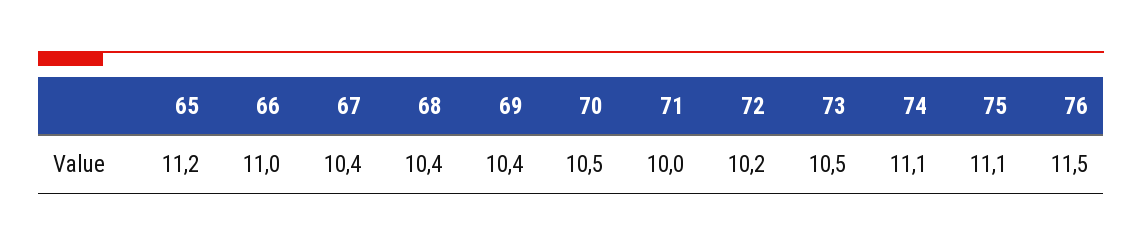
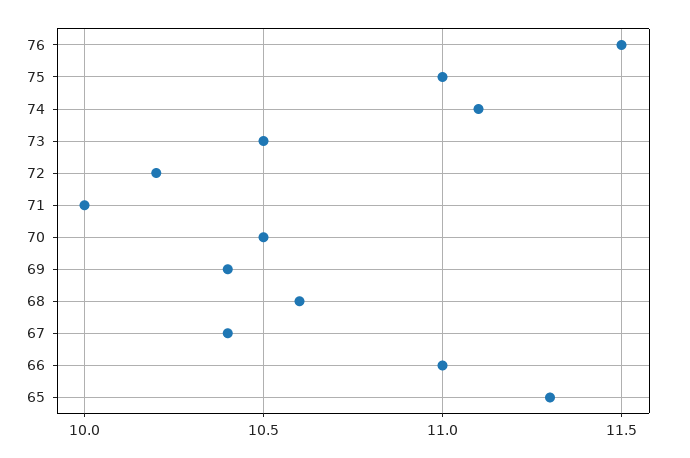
65: 11.2 -> 11.3
68: 10.4 -> 10.6
75: 11.1 -> 11

